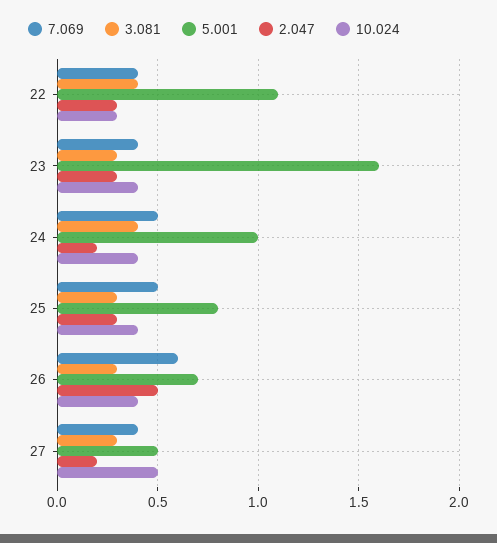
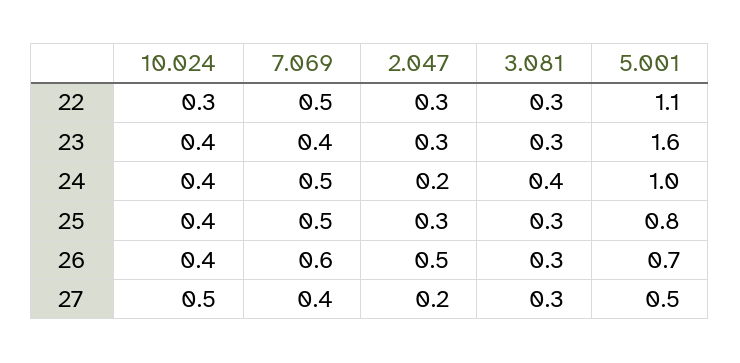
7.069, 22: 0.4 -> 0.5
3.081, 22: 0.4 -> 0.3

